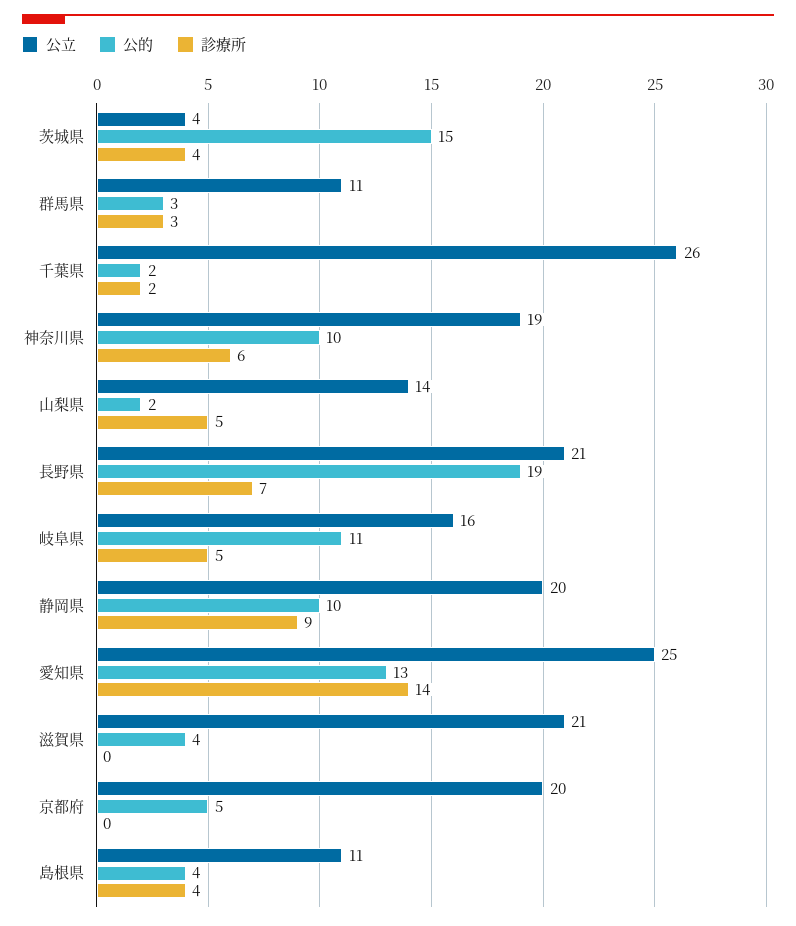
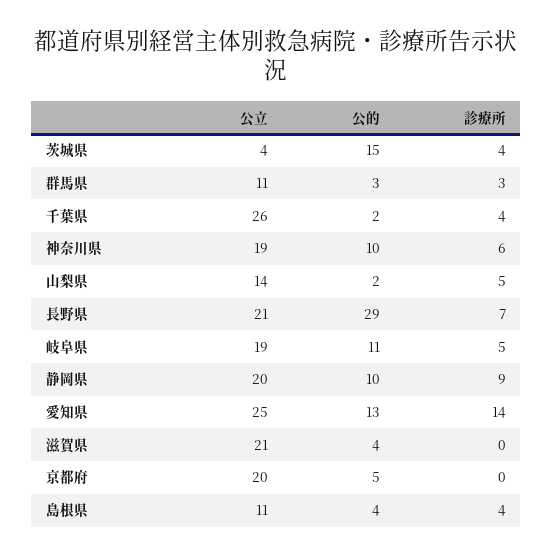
診療所, 千葉県: 2 -> 4
公的, 長野県: 19 -> 29
公立, 岐阜県: 16 -> 19

